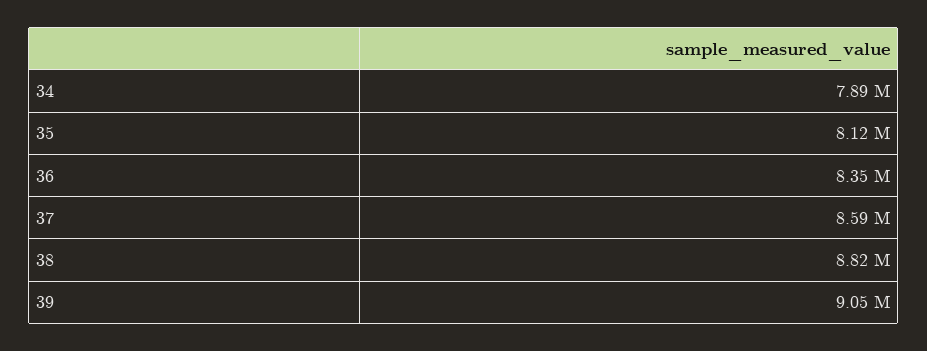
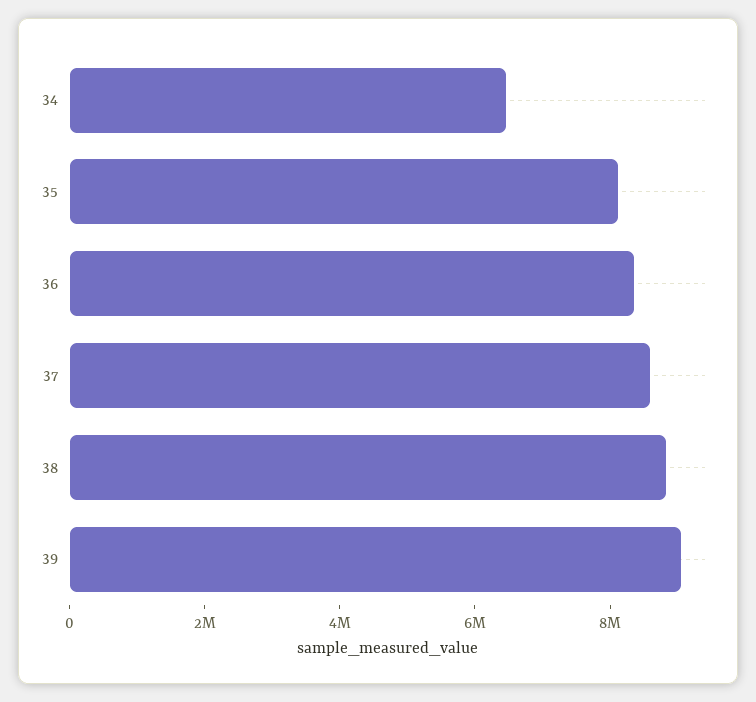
34: 7890000 -> 6500000

